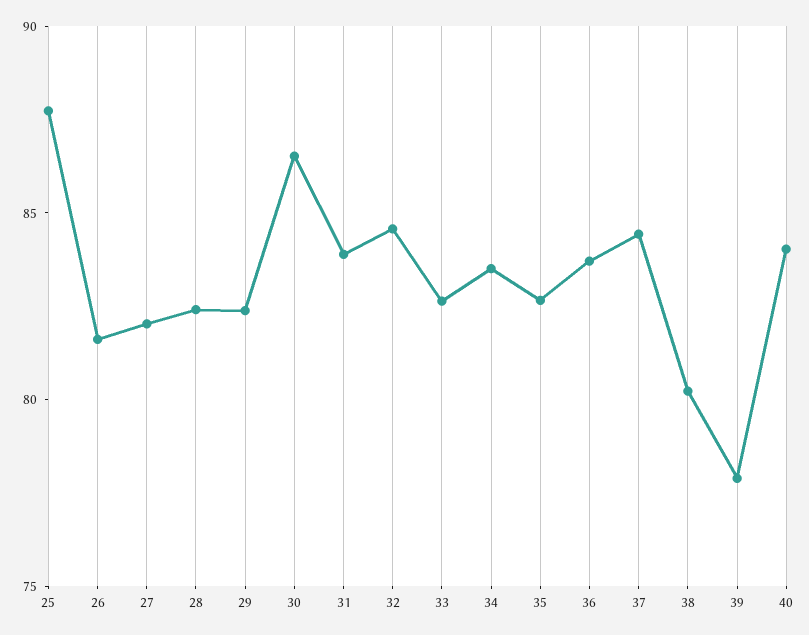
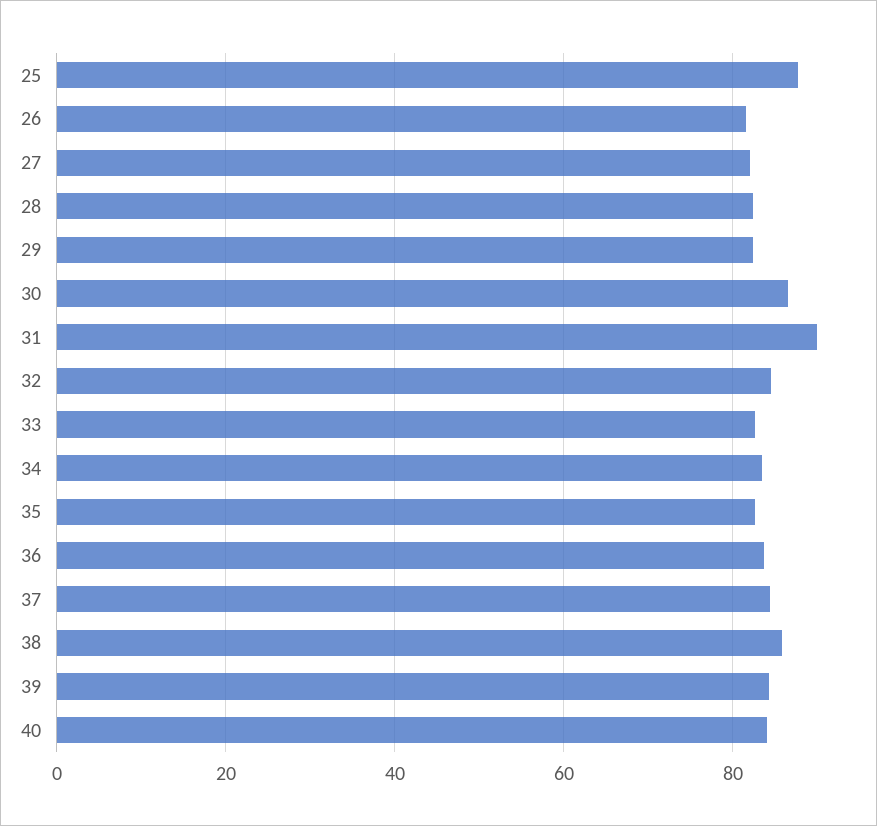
31: 84 -> 90
38: 80 -> 86
39: 78 -> 84

